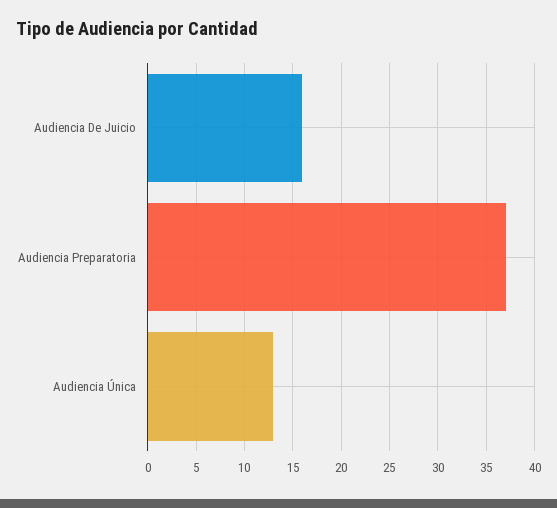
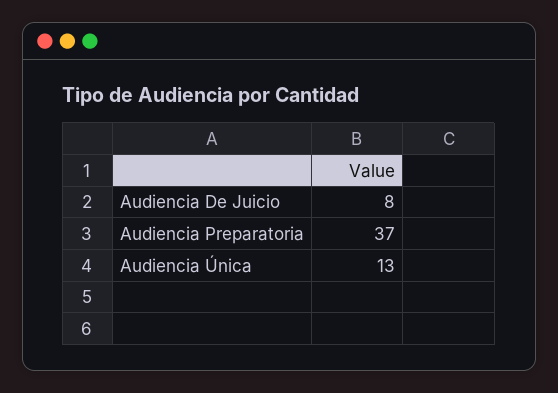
Audiencia De Juicio: 16 -> 8

